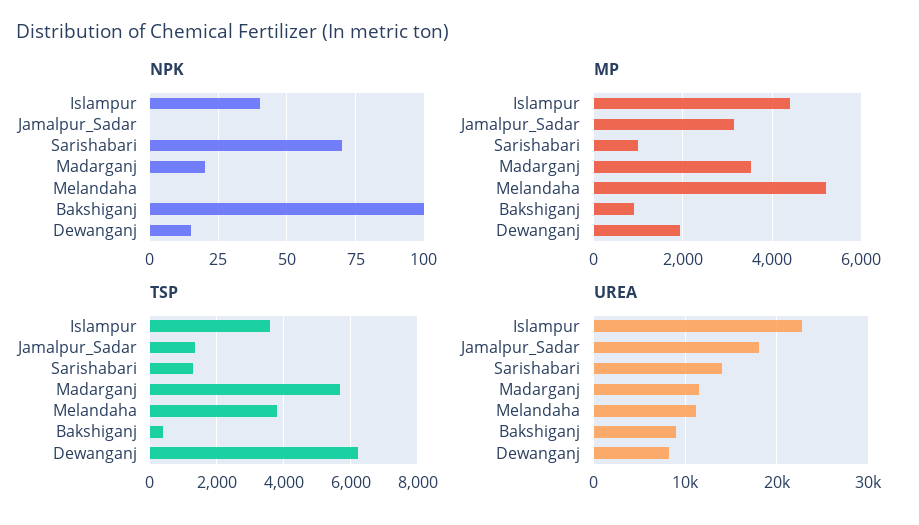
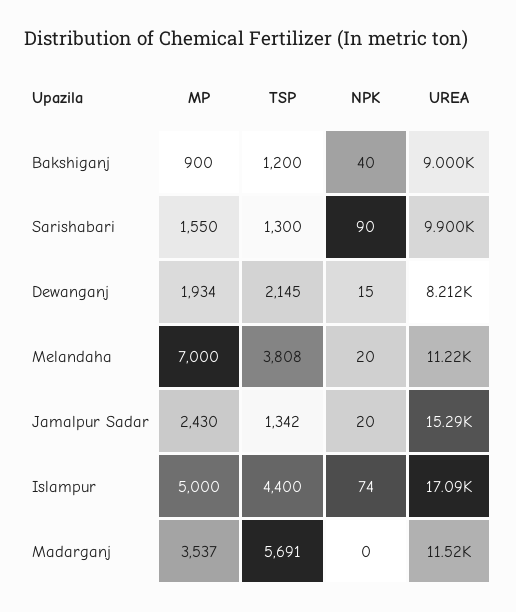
NPK, Islampur: 40 -> 74
NPK, Jamalpur_Sadar: 0 -> 20
NPK, Sarishabari: 70 -> 90
NPK, Madarganj: 20 -> 0
NPK, Melandaha: 0 -> 20
NPK, Bakshiganj: 100 -> 40
MP, Islampur: 4400 -> 5000
MP, Jamalpur_Sadar: 3200 -> 2430
MP, Sarishabari: 1000 -> 1550
MP, Melandaha: 5200 -> 7000
TSP, Islampur: 3600 -> 4400
TSP, Bakshiganj: 400 -> 1200
TSP, Dewanganj: 6200 -> 2145
UREA, Islampur: 23000 -> 17090
UREA, Jamalpur_Sadar: 18000 -> 15290
UREA, Sarishabari: 14000 -> 9900

